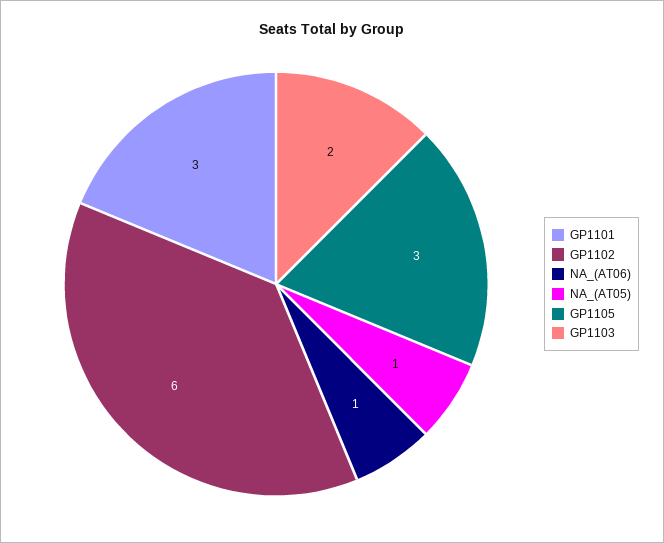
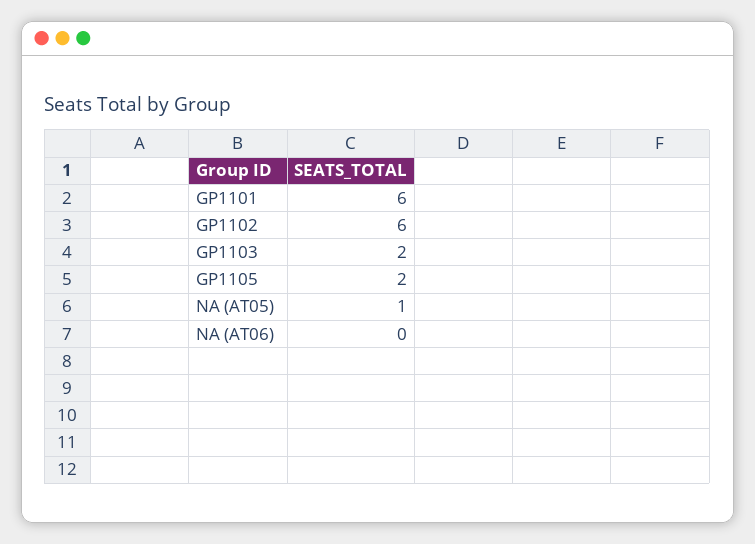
GP1101: 3 -> 6
NA_(AT06): 1 -> 0
GP1105: 3 -> 2

